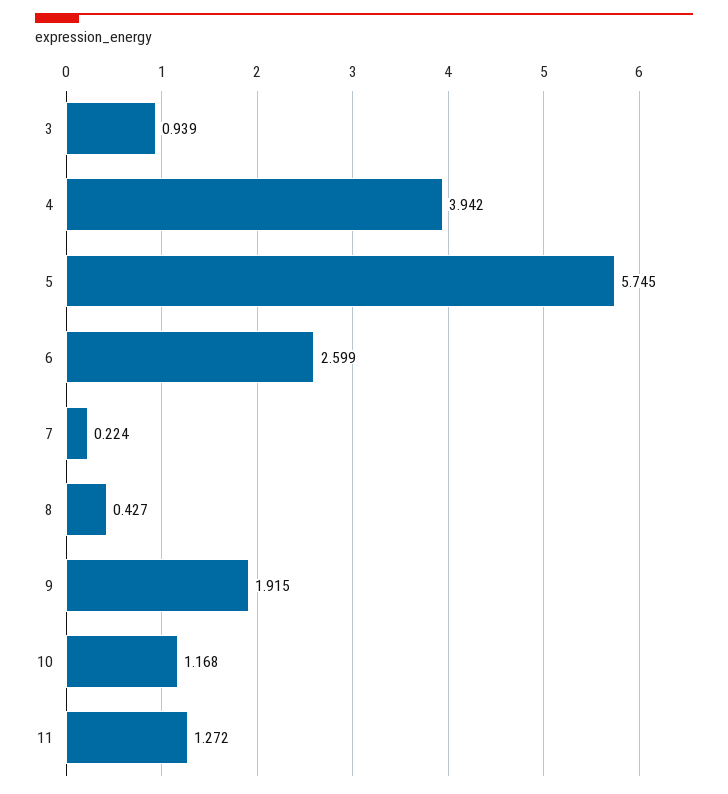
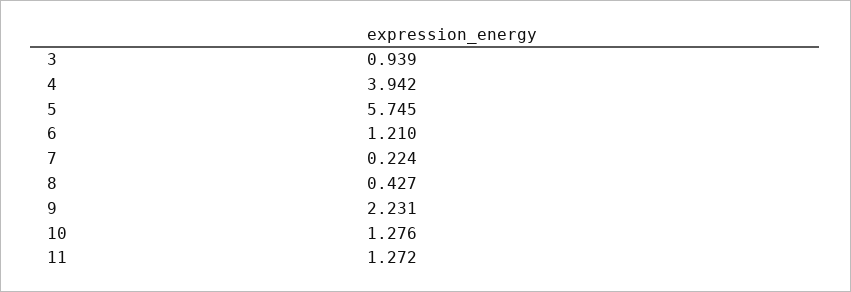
6: 2.599 -> 1.21
9: 1.915 -> 2.231
10: 1.168 -> 1.276

